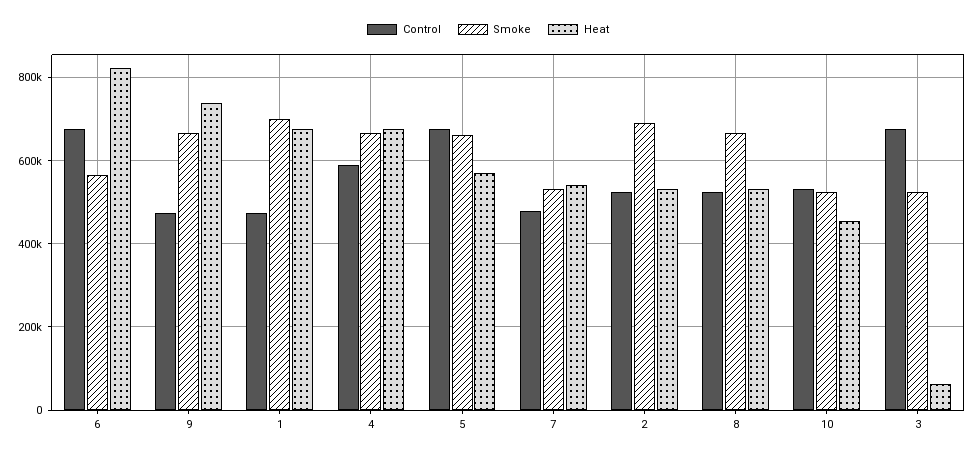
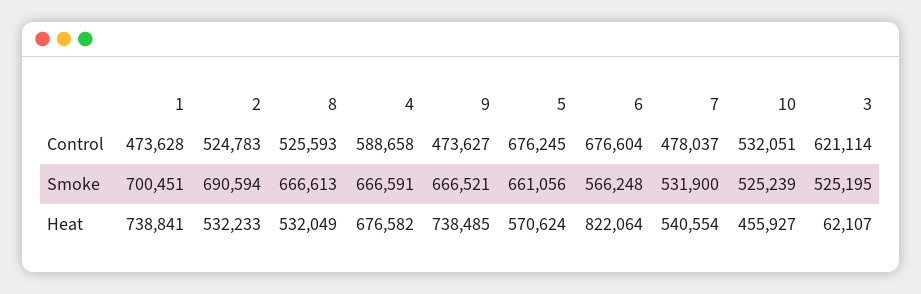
Heat, 1: 680000 -> 738841
Control, 3: 680000 -> 621114

